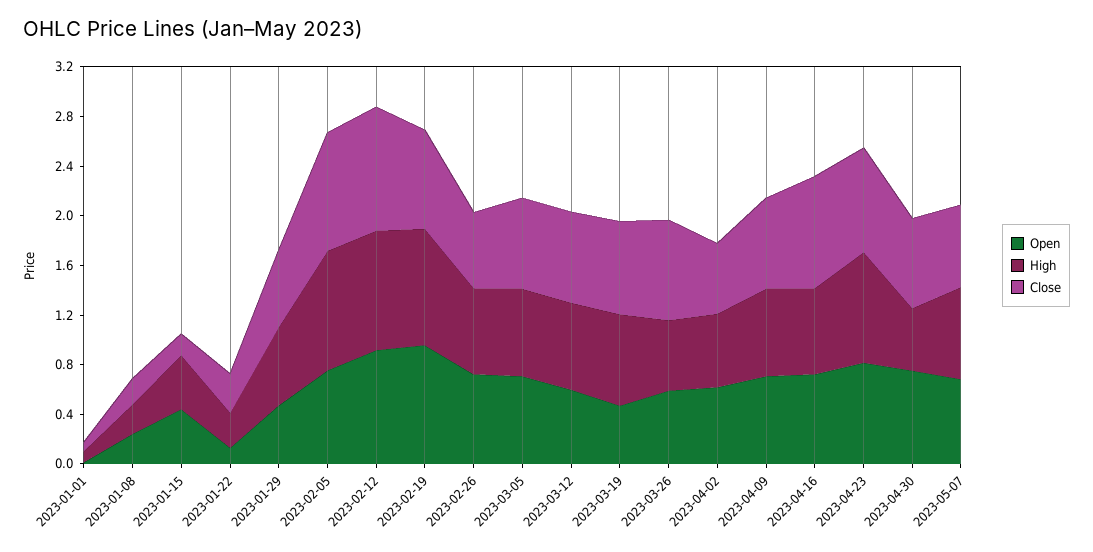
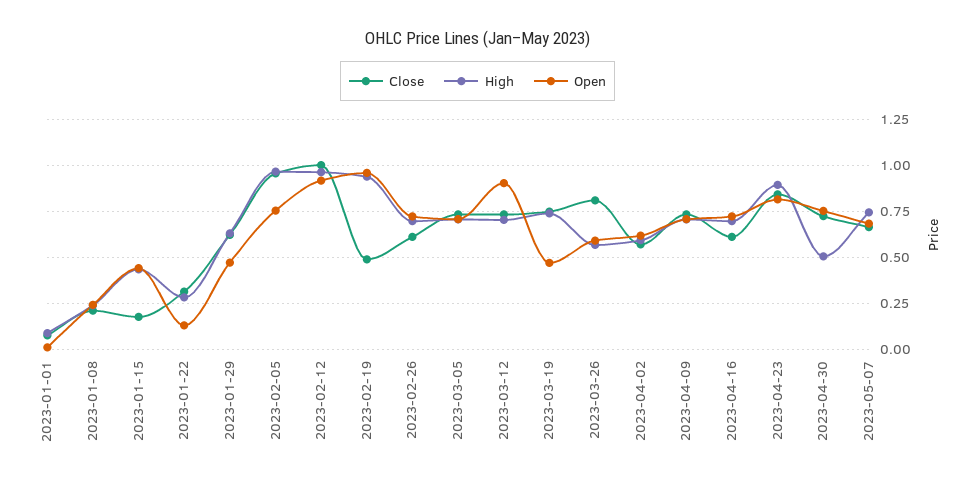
Close, 2023-02-19: 0.8 -> 0.5
Open, 2023-03-12: 0.6 -> 0.9
Close, 2023-04-16: 0.9 -> 0.6

